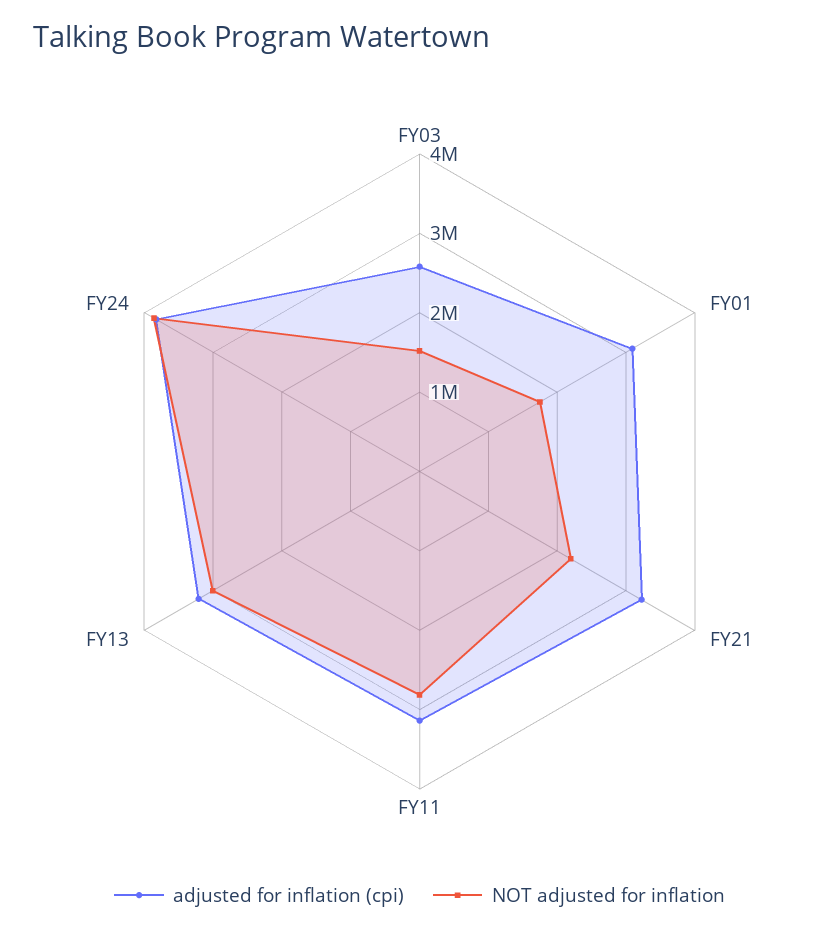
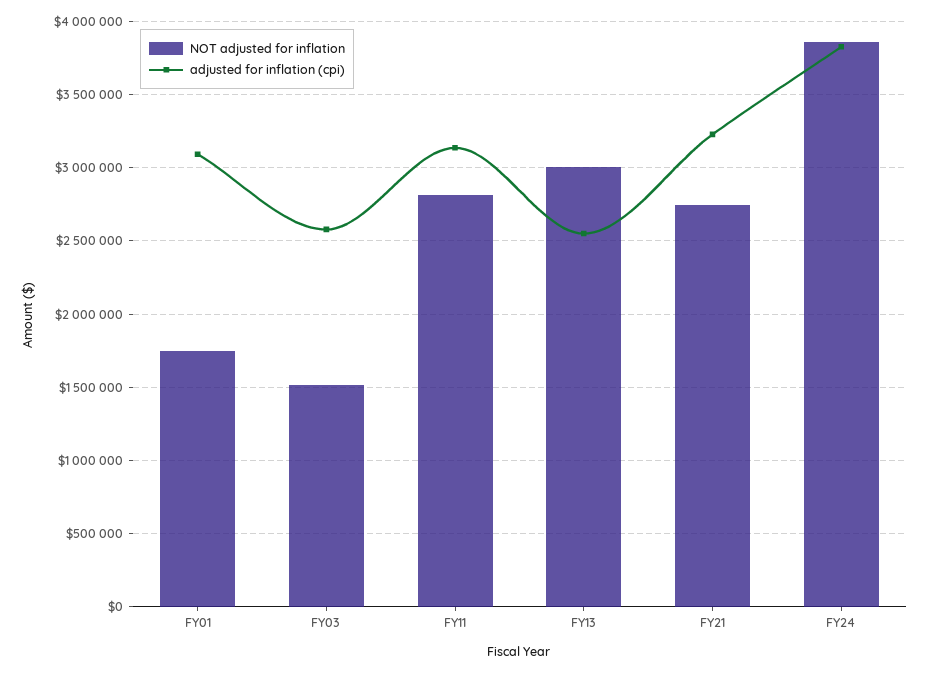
NOT adjusted for inflation, FY21: 2200000 -> 2750000
adjusted for inflation (cpi), FY13: 3200000 -> 2550000

